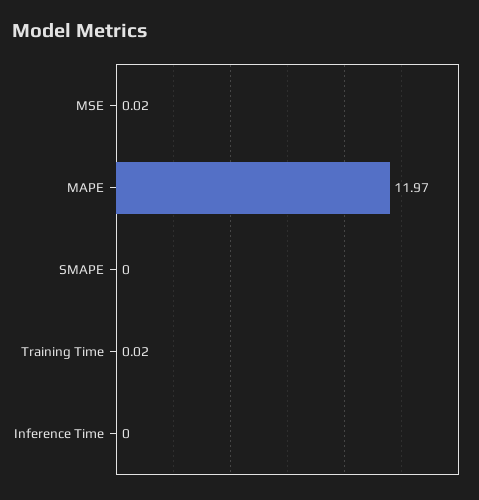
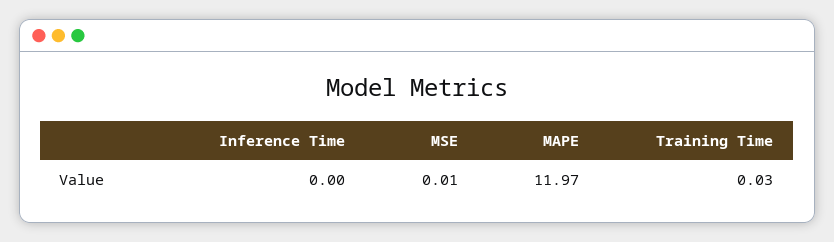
MSE: 0.02 -> 0.01
SMAPE: 0 -> none
Training Time: 0.02 -> 0.03

